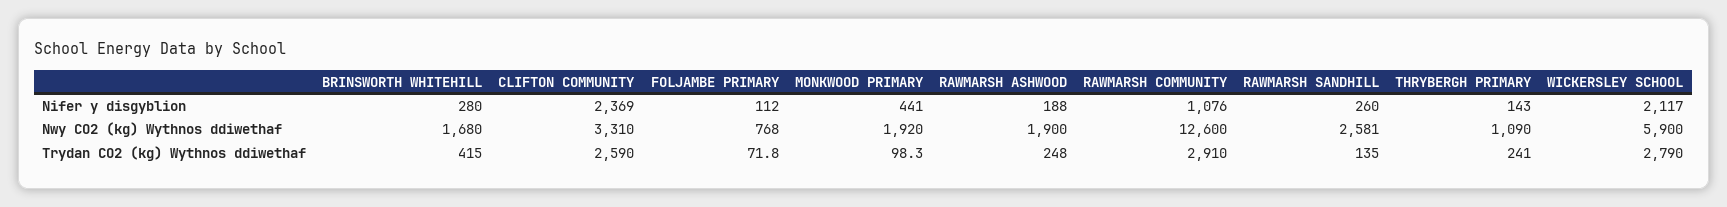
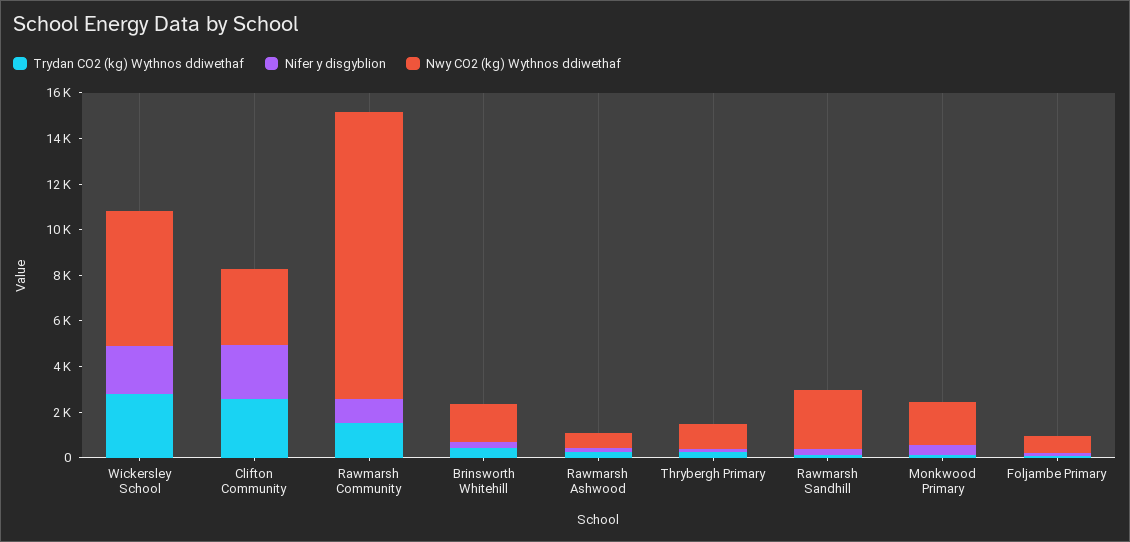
Nwy CO2 (kg) Wythnos ddiwethaf, RAWMARSH ASHWOOD: 1900 -> 500
Trydan CO2 (kg) Wythnos ddiwethaf, RAWMARSH COMMUNITY: 2910 -> 1500

